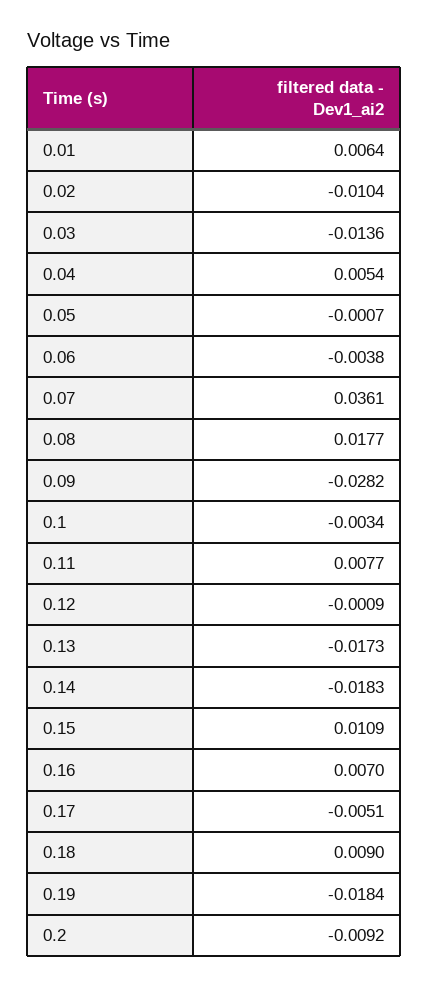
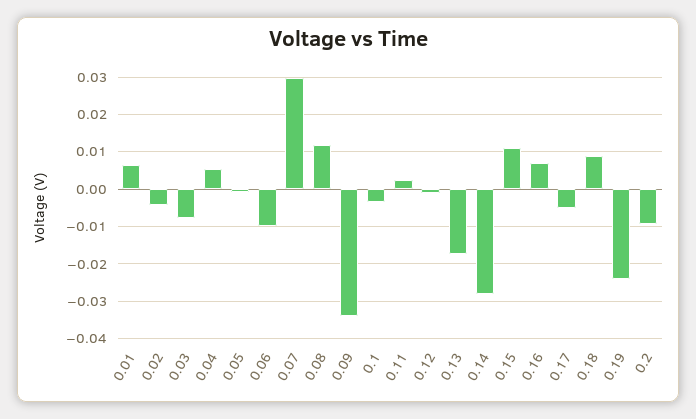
0.02: -0.0104 -> -0.004
0.03: -0.0136 -> -0.008
0.06: -0.0038 -> -0.01
0.07: 0.0361 -> 0.03
0.08: 0.0177 -> 0.012
0.09: -0.0282 -> -0.034
0.11: 0.0077 -> 0.002
0.14: -0.0183 -> -0.028
0.19: -0.0184 -> -0.024

